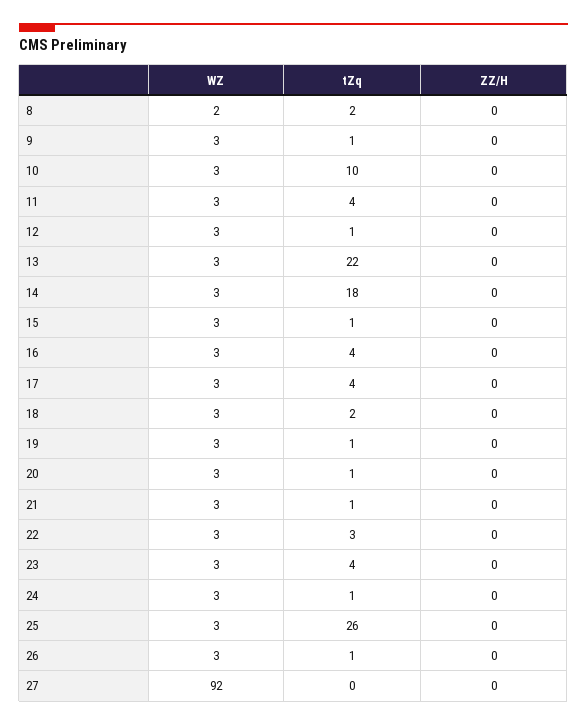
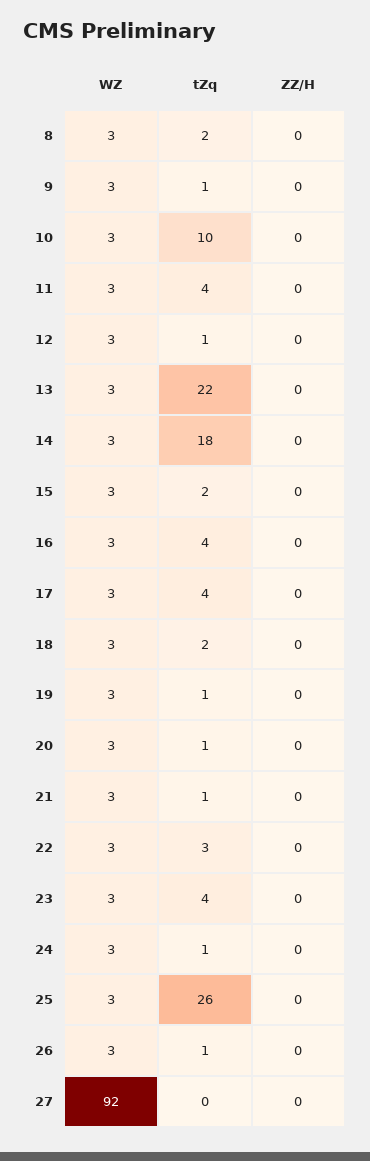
WZ, 8: 2 -> 3
tZq, 15: 1 -> 2

